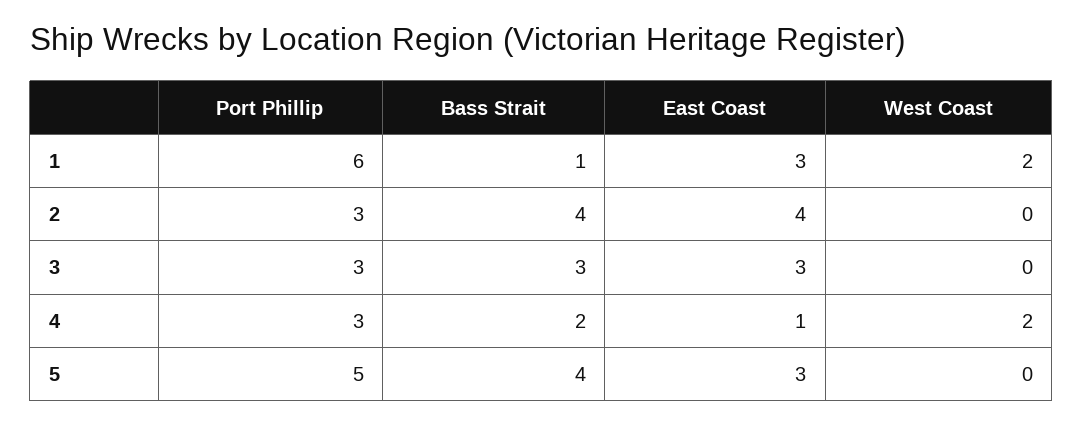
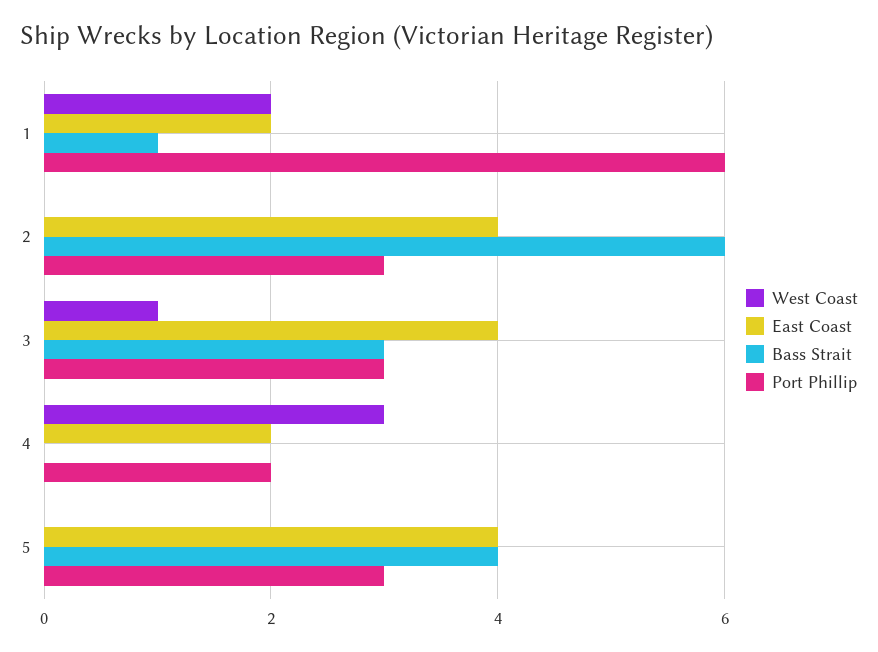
East Coast, 1: 3 -> 2
Bass Strait, 2: 4 -> 6
East Coast, 3: 3 -> 4
West Coast, 3: 0 -> 1
Port Phillip, 4: 3 -> 2
Bass Strait, 4: 2 -> 0
East Coast, 4: 1 -> 2
West Coast, 4: 2 -> 3
Port Phillip, 5: 5 -> 3
East Coast, 5: 3 -> 4

